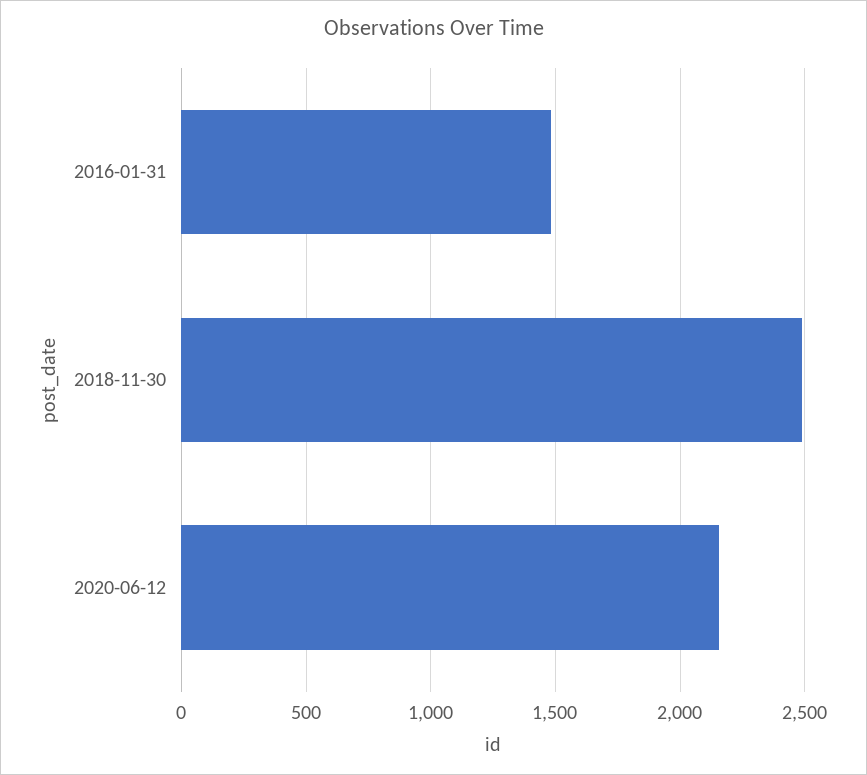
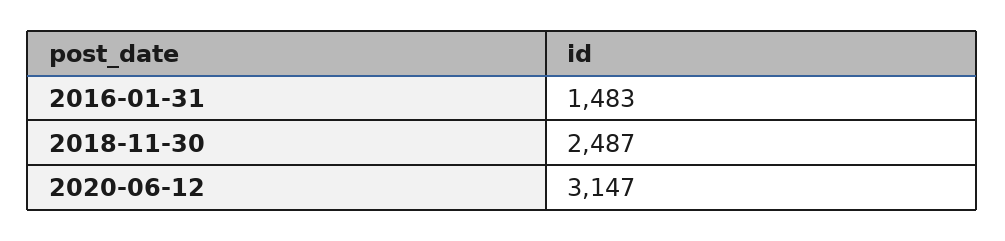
2020-06-12: 2150 -> 3147

